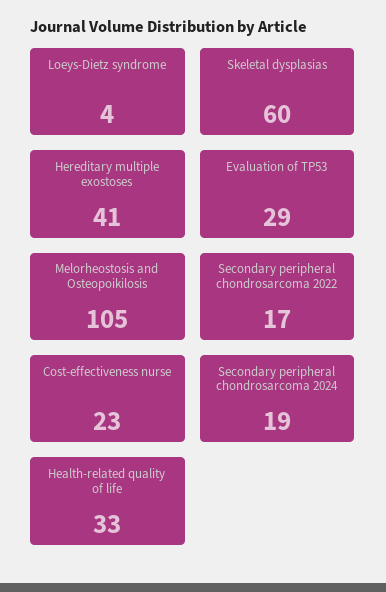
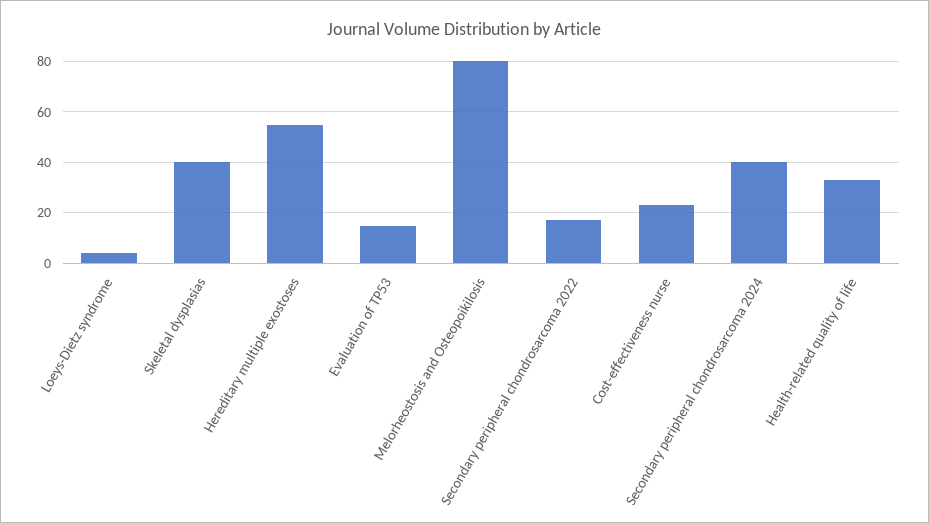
Skeletal dysplasias: 60 -> 40
Hereditary multiple exostoses: 41 -> 55
Evaluation of TP53: 29 -> 15
Melorheostosis and Osteopoikilosis: 105 -> 80
Secondary peripheral chondrosarcoma 2024: 19 -> 40

